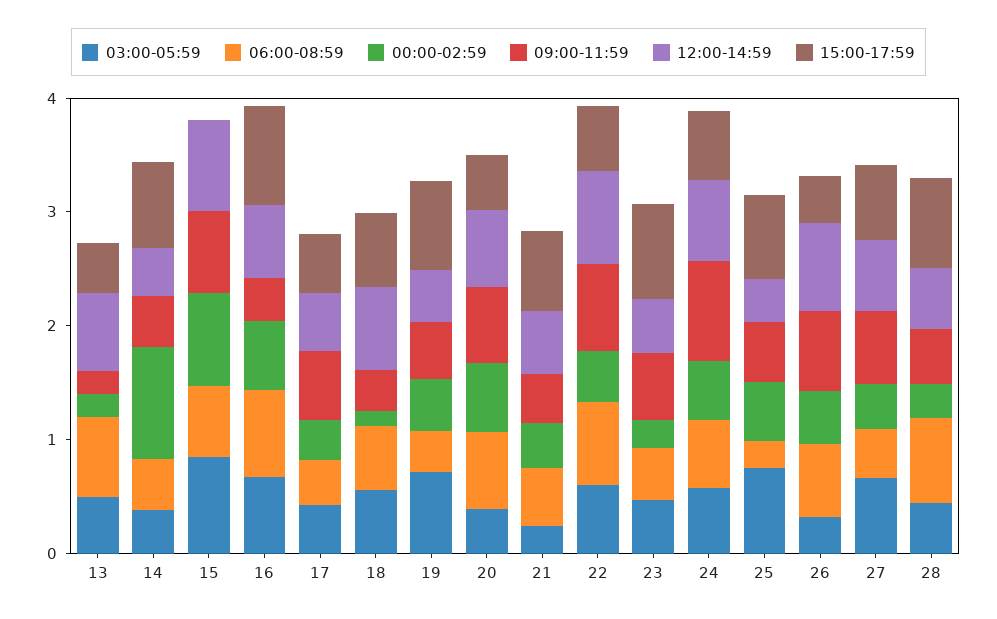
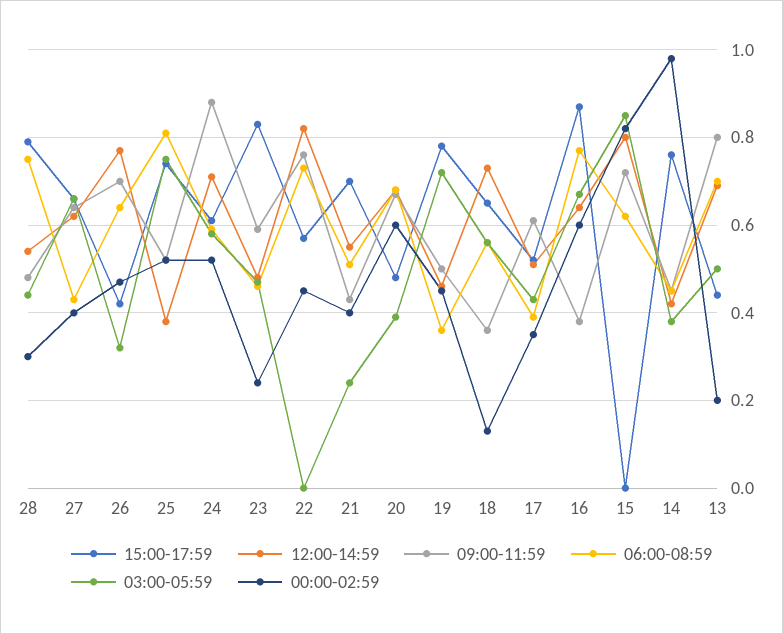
09:00-11:59, 13: 0.2 -> 0.8
03:00-05:59, 22: 0.6 -> 0
06:00-08:59, 25: 0.2 -> 0.8

